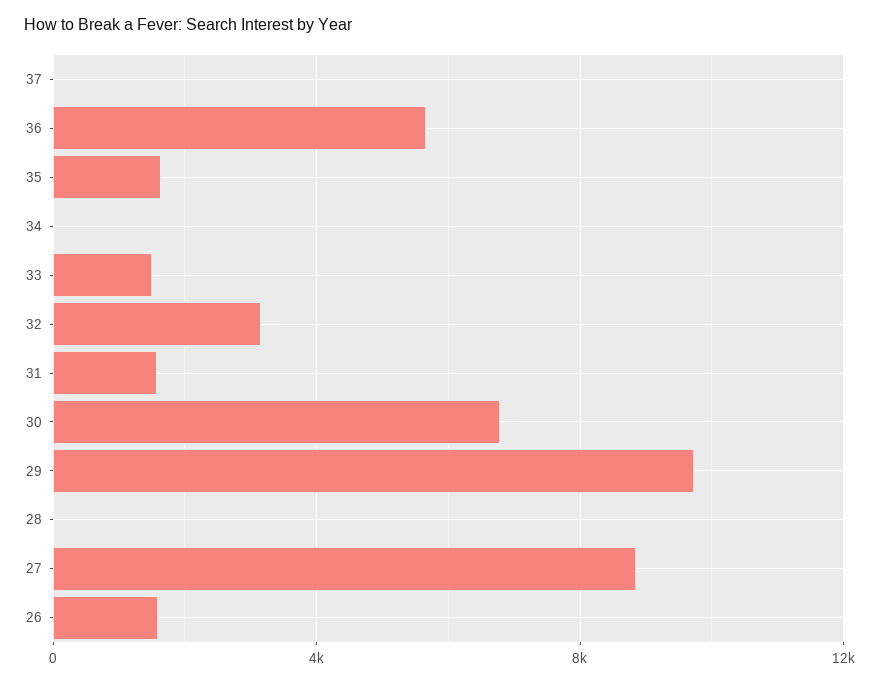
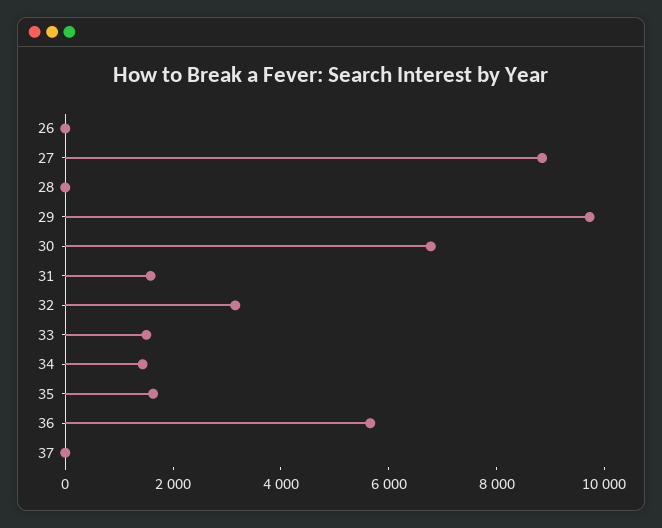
34: 0 -> 1500
26: 1500 -> 0

